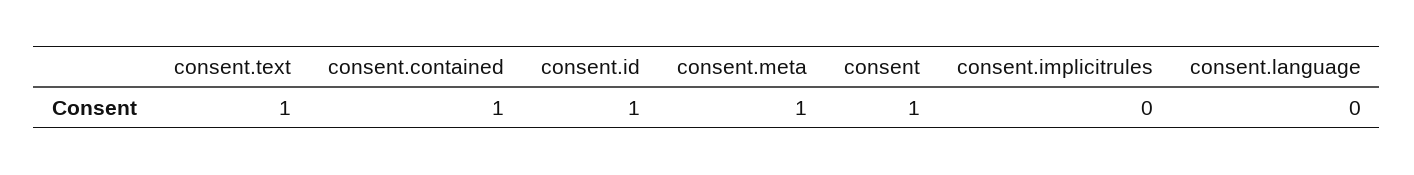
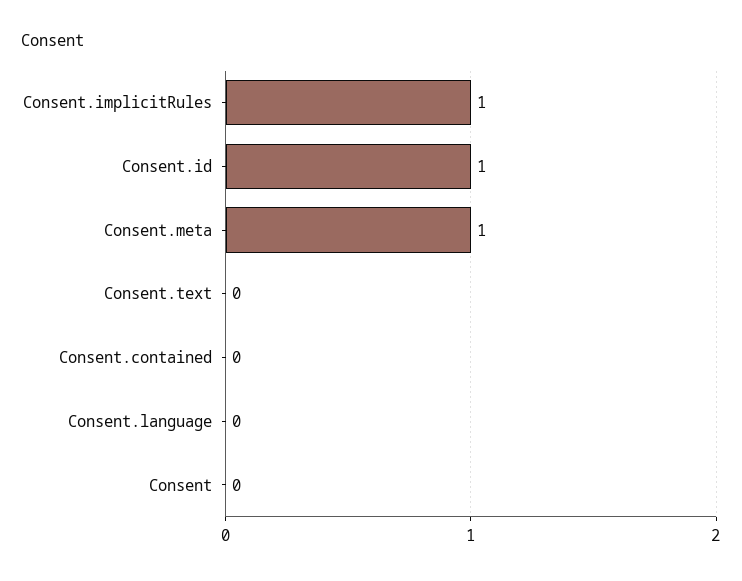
consent.text: 1 -> 0
consent.contained: 1 -> 0
consent: 1 -> 0
consent.implicitrules: 0 -> 1

